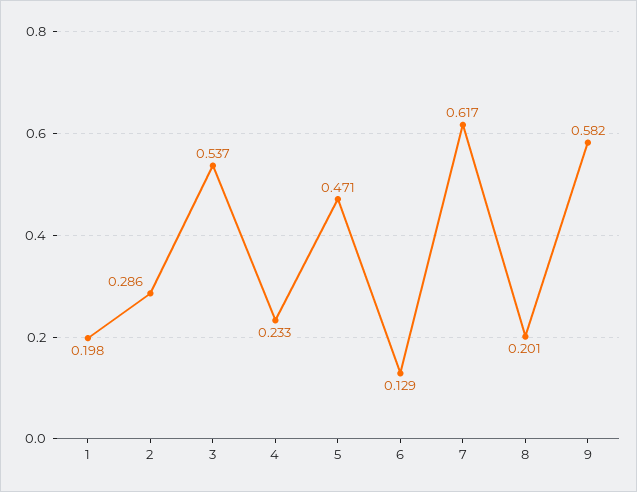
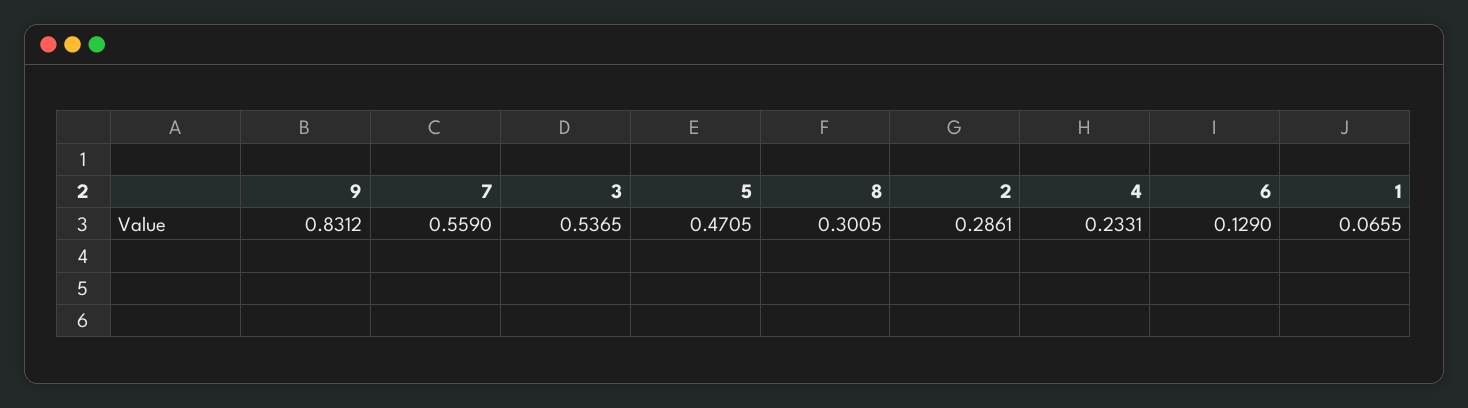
1: 0.198 -> 0.0655
7: 0.617 -> 0.559
8: 0.201 -> 0.3005
9: 0.582 -> 0.8312

